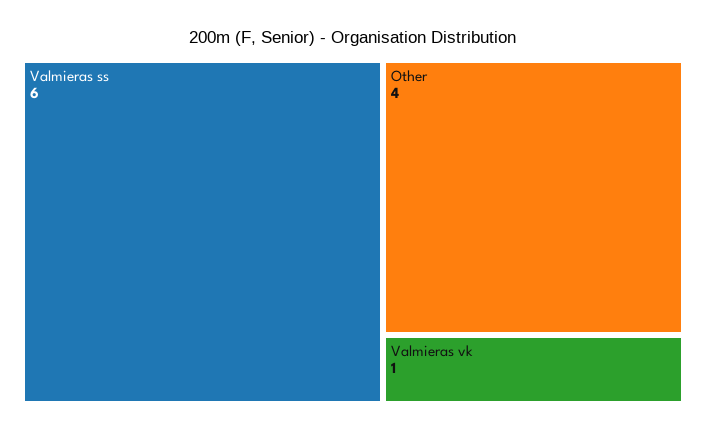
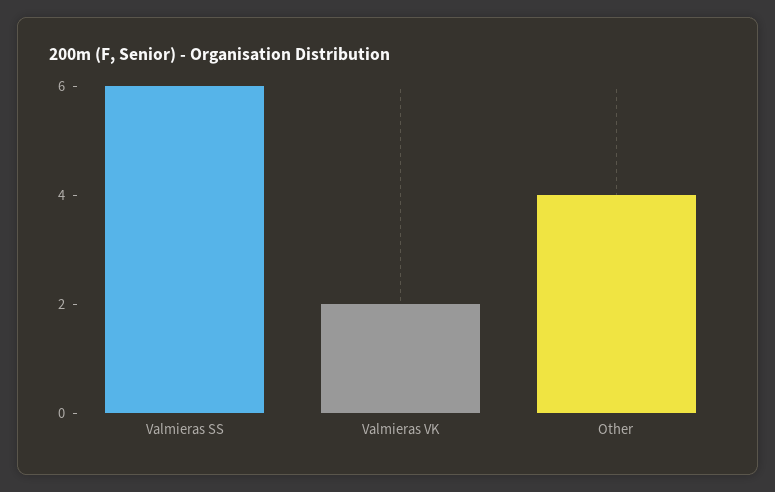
Valmieras vk: 1 -> 2

